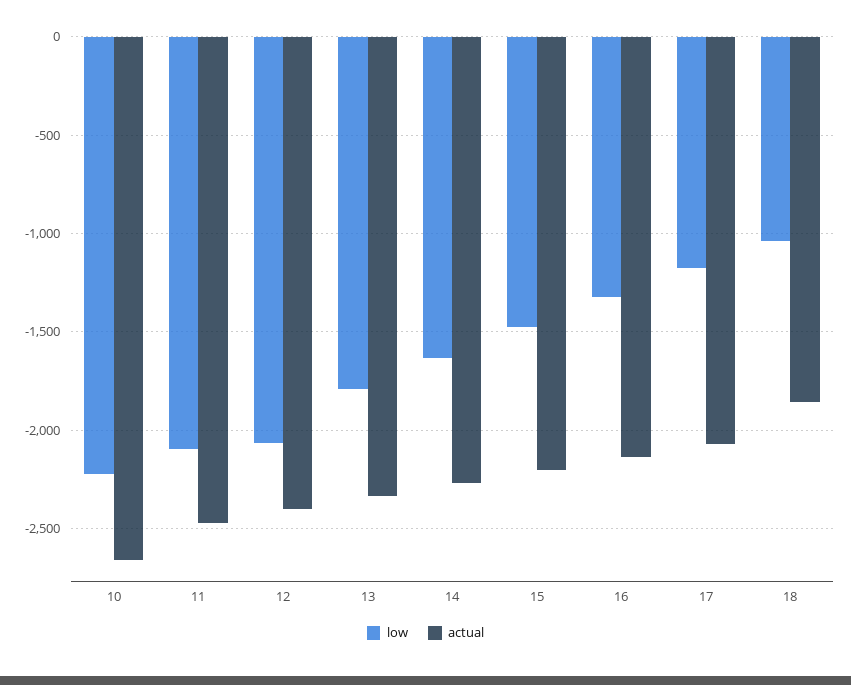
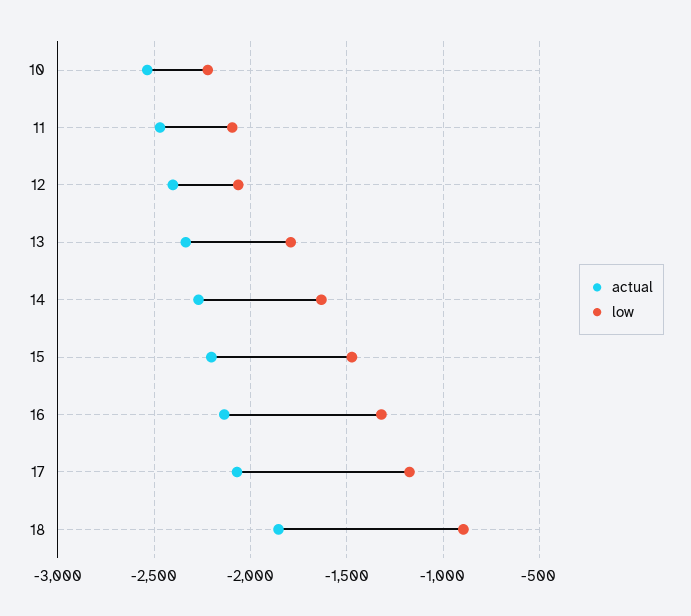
actual, 10: -2650 -> -2550
low, 18: -1050 -> -900

